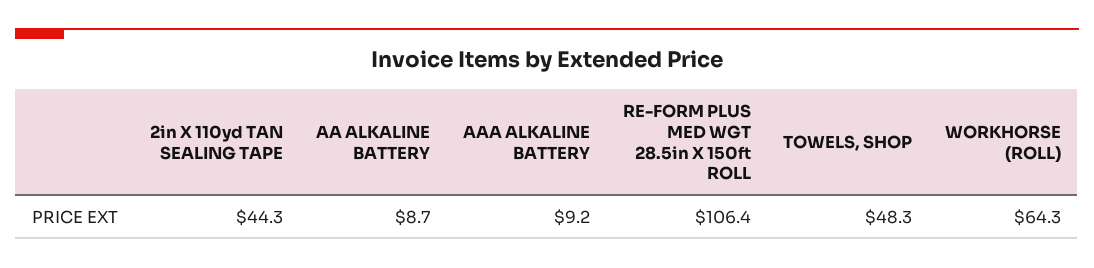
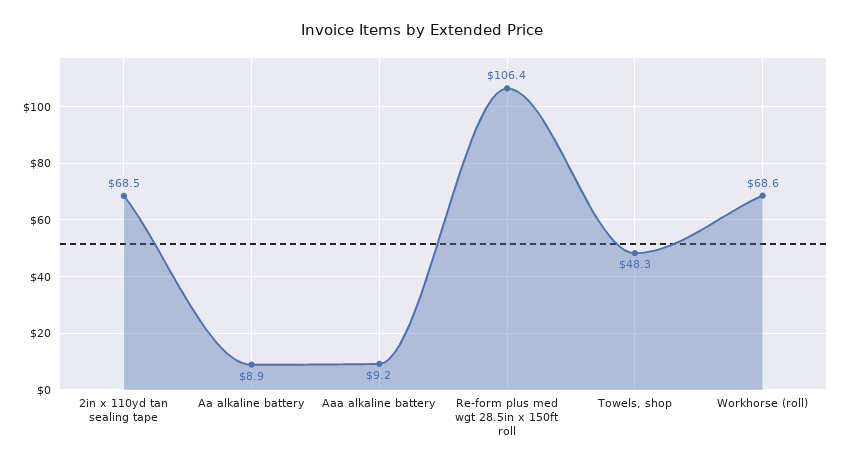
2in X 110yd TAN SEALING TAPE: 44.3 -> 68.5
AA ALKALINE BATTERY: 8.7 -> 8.9
WORKHORSE (ROLL): 64.3 -> 68.6

